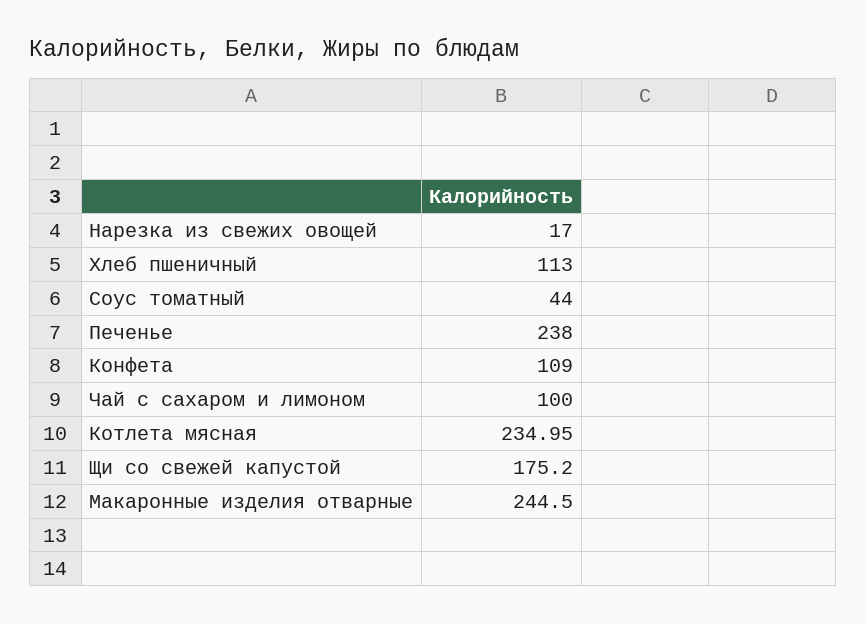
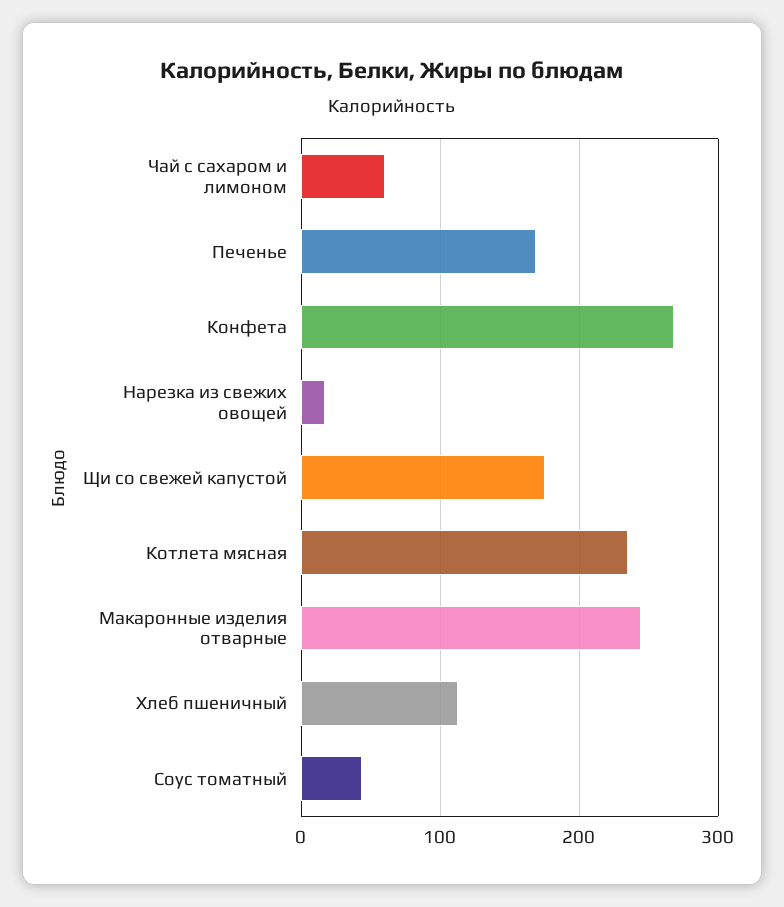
Печенье: 238 -> 170
Конфета: 109 -> 270
Чай с сахаром и лимоном: 100 -> 60

